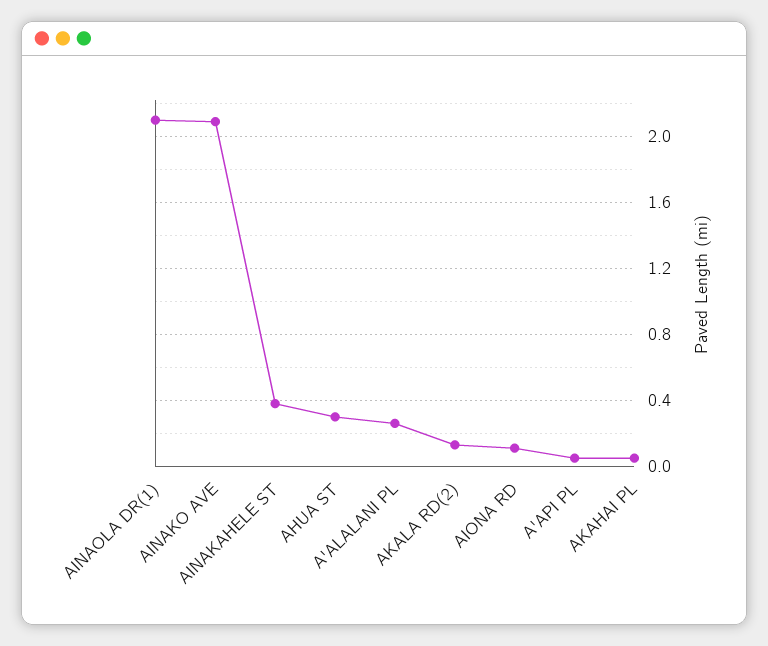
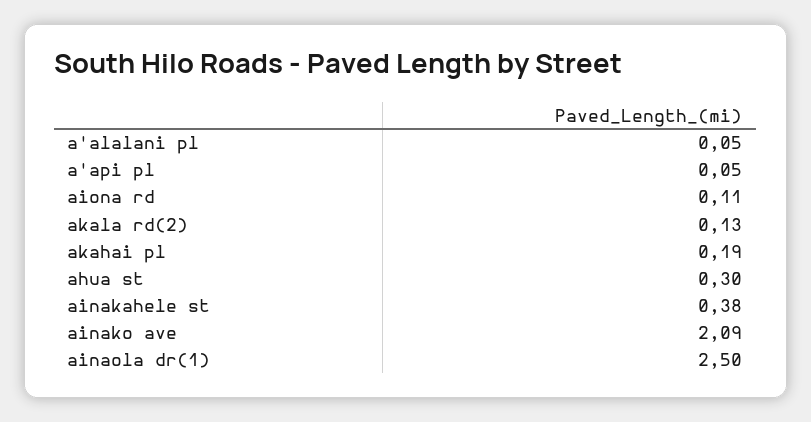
AINAOLA DR(1): 2.1 -> 2.5
A'ALALANI PL: 0.25 -> 0.05
AKAHAI PL: 0.05 -> 0.19

